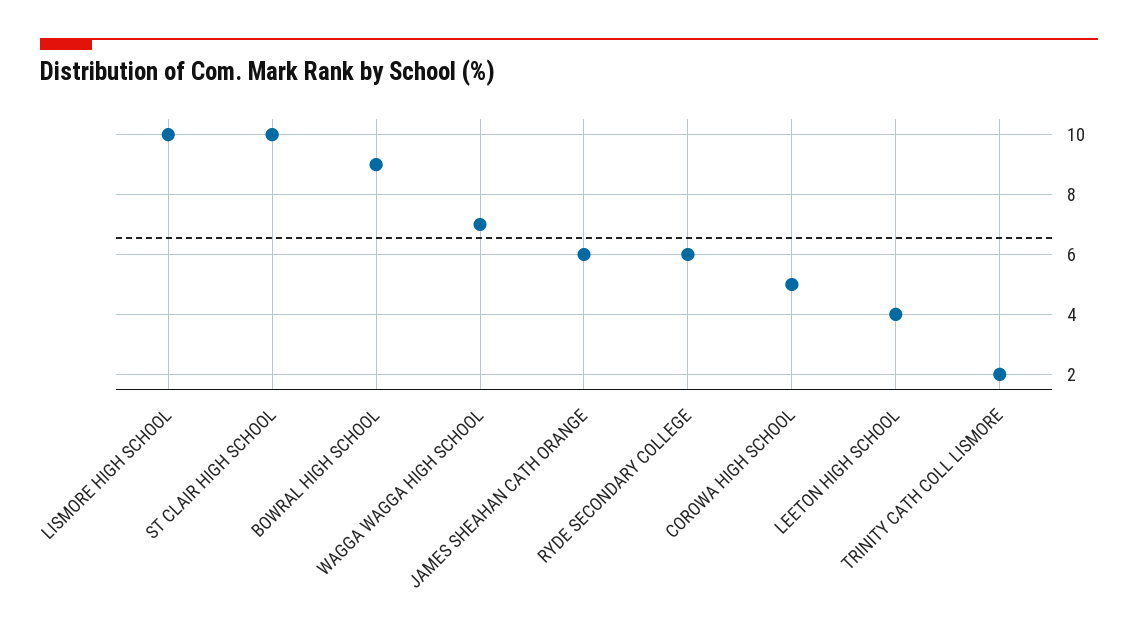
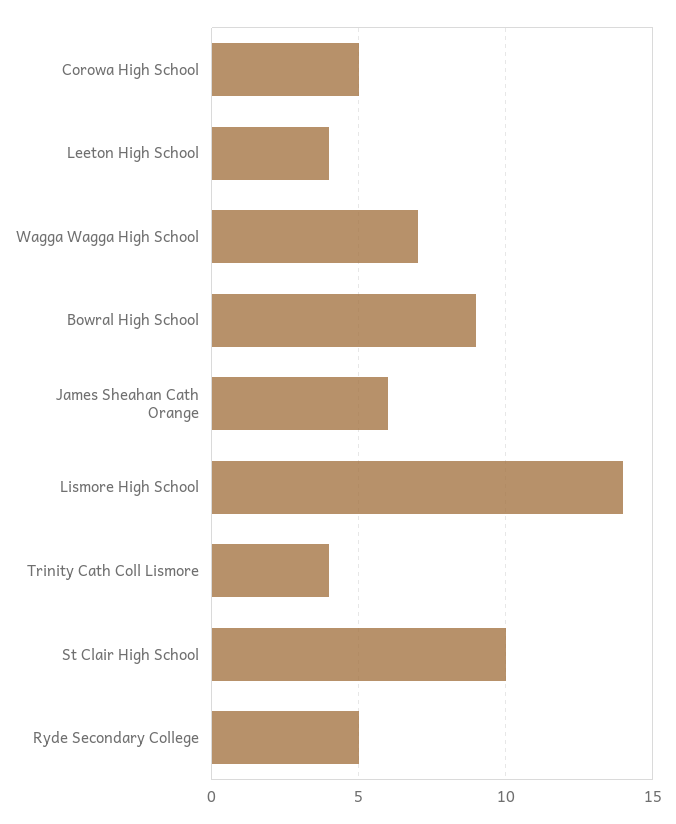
LISMORE HIGH SCHOOL: 10 -> 14
RYDE SECONDARY COLLEGE: 6 -> 5
TRINITY CATH COLL LISMORE: 2 -> 4

